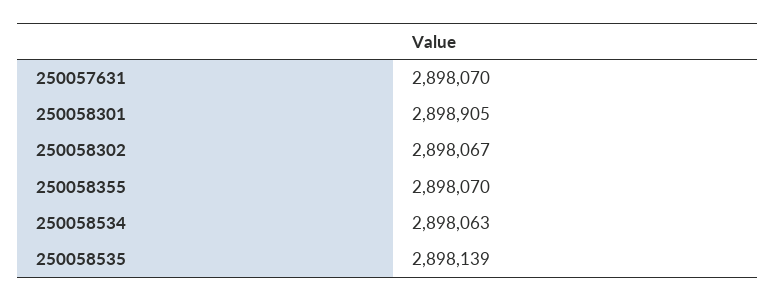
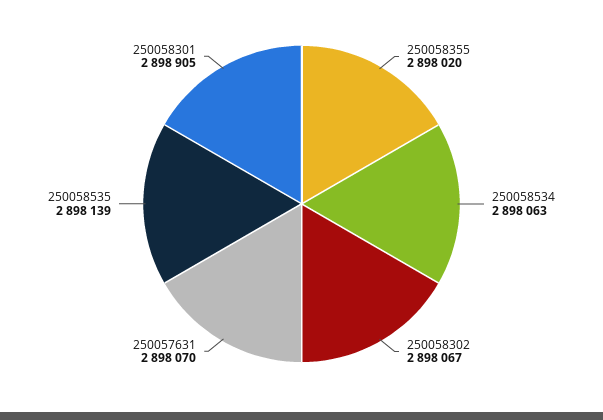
250058355: 2898070 -> 2898020

